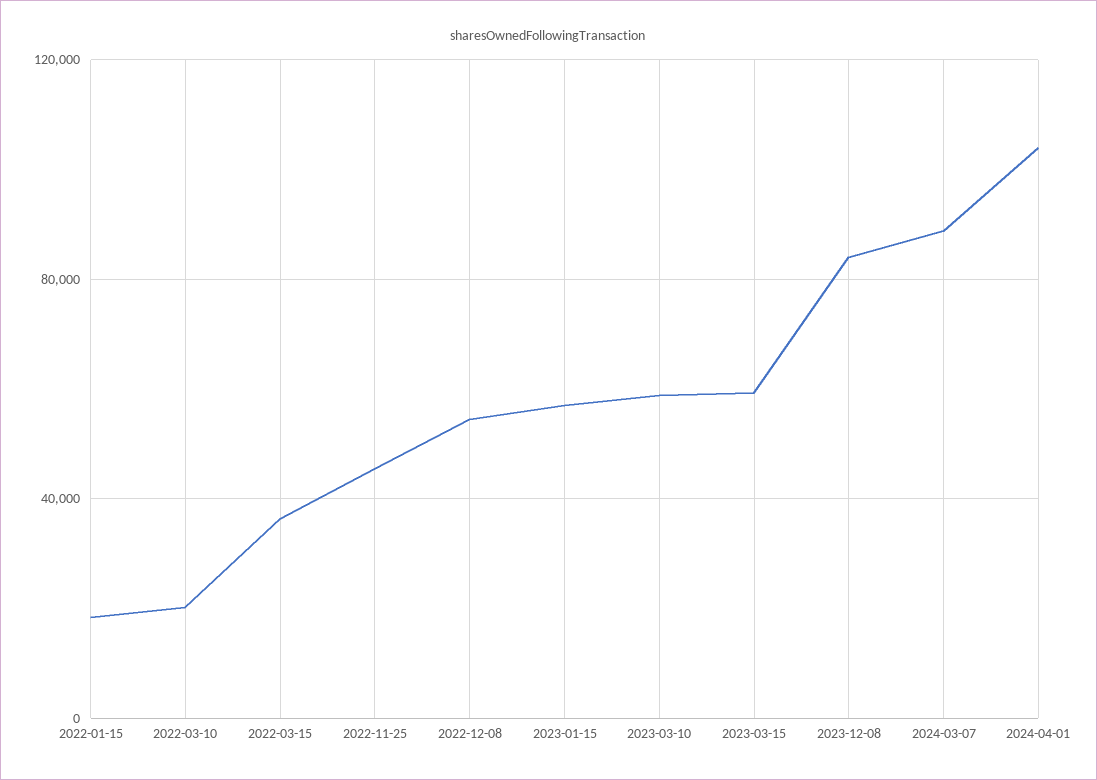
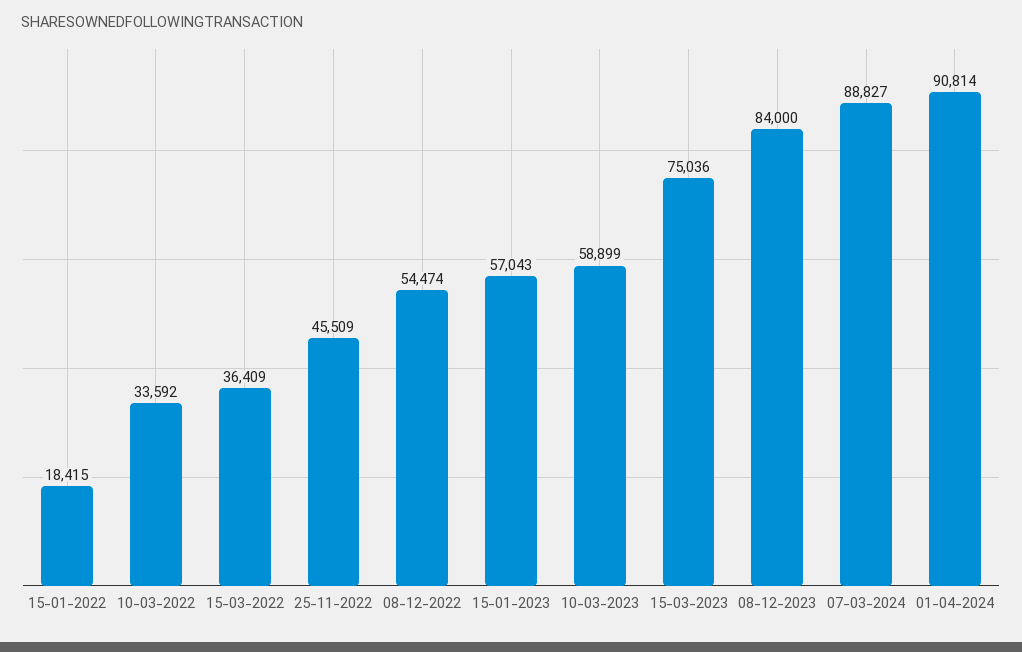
2022-03-10: 20000 -> 33592
2023-03-15: 60000 -> 75036
2024-04-01: 105000 -> 90814

